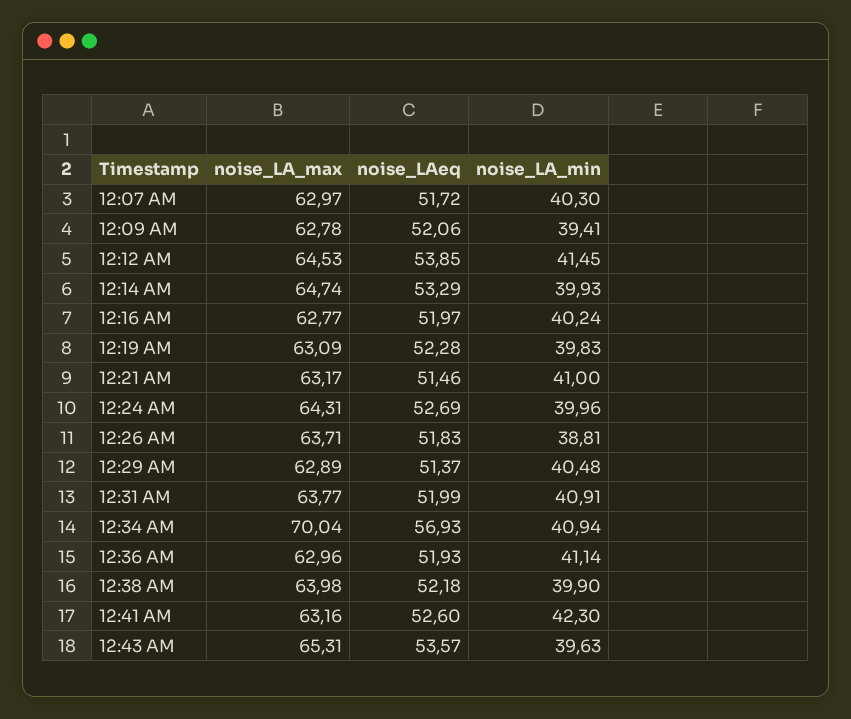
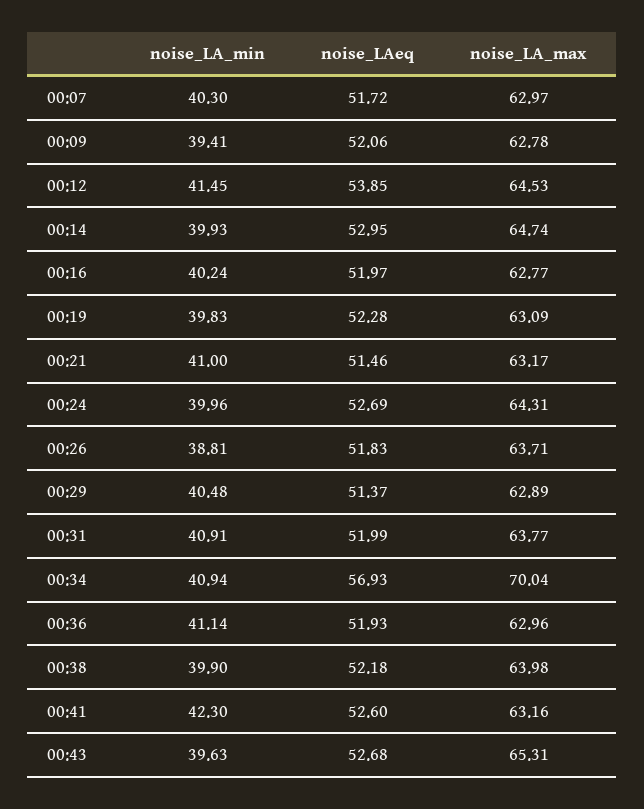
noise_LAeq, 12:14 AM: 53.29 -> 52.95
noise_LAeq, 12:43 AM: 53.57 -> 52.68

